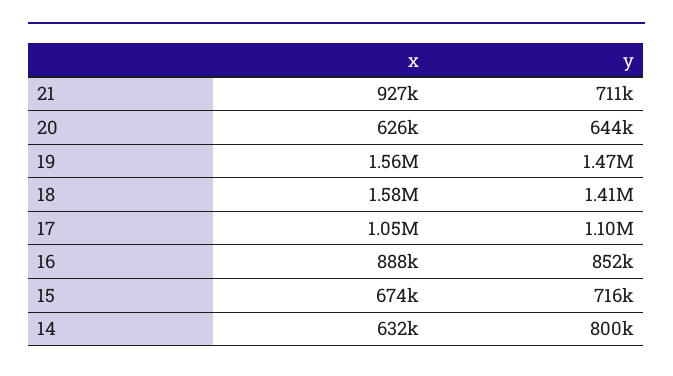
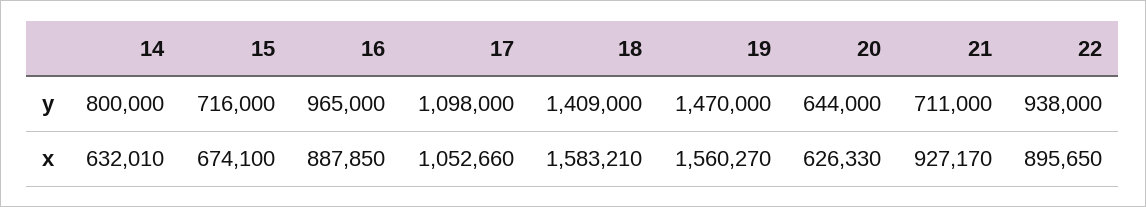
y, 16: 852000 -> 965000
y, 22: none -> 938000
x, 22: none -> 895650

